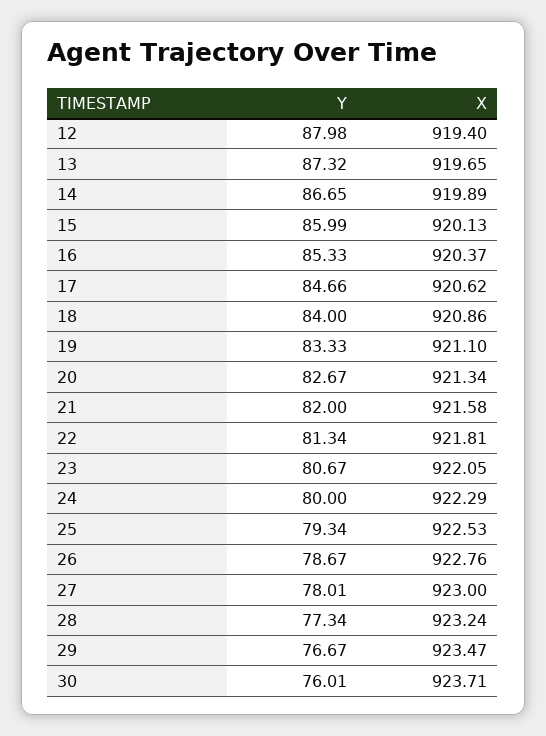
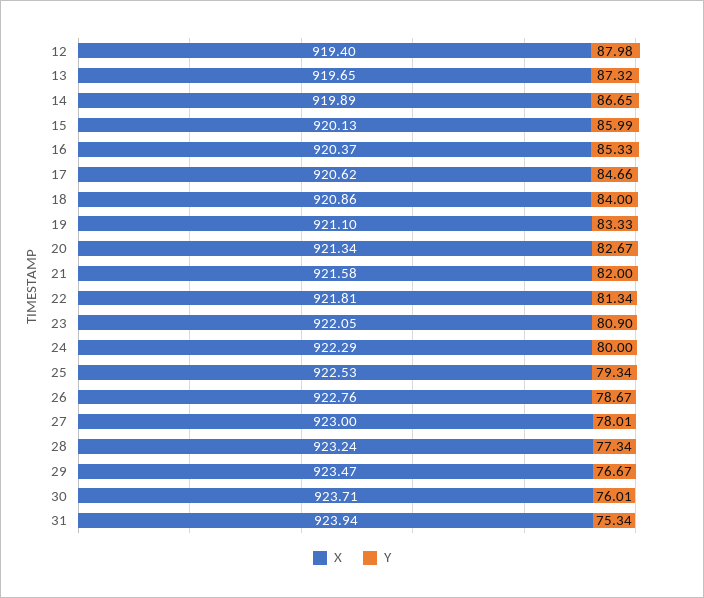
Y, 23: 80.67 -> 80.9
X, 31: none -> 923.94
Y, 31: none -> 75.34

